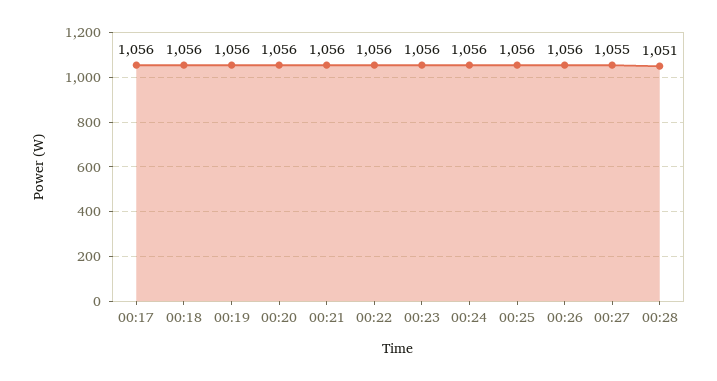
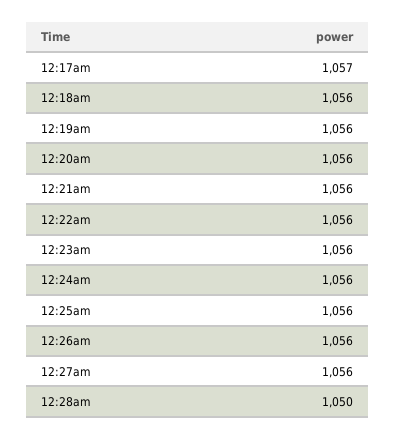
00:17: 1056 -> 1057
00:27: 1055 -> 1056
00:28: 1051 -> 1050

